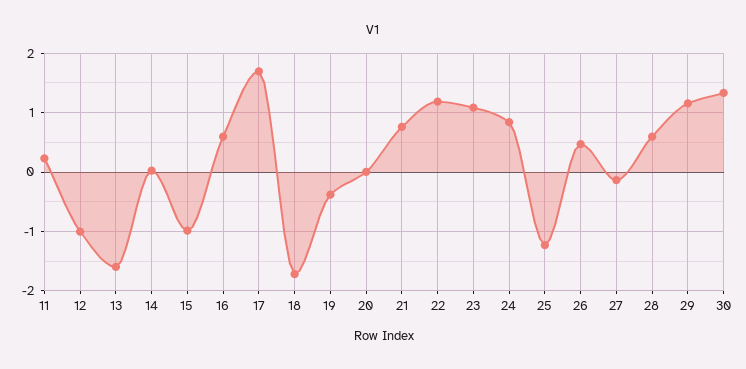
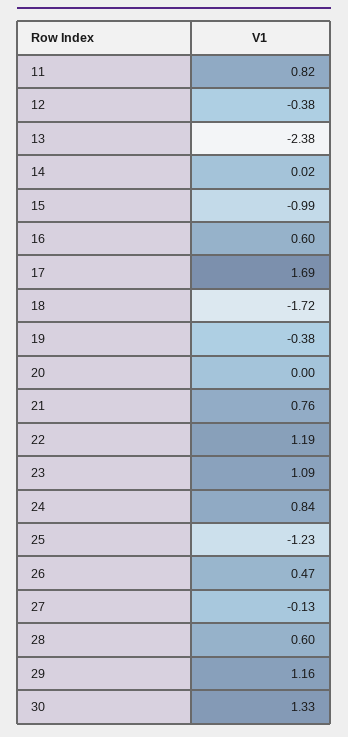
11: 0.2 -> 0.82
12: -1 -> -0.38
13: -1.6 -> -2.38

